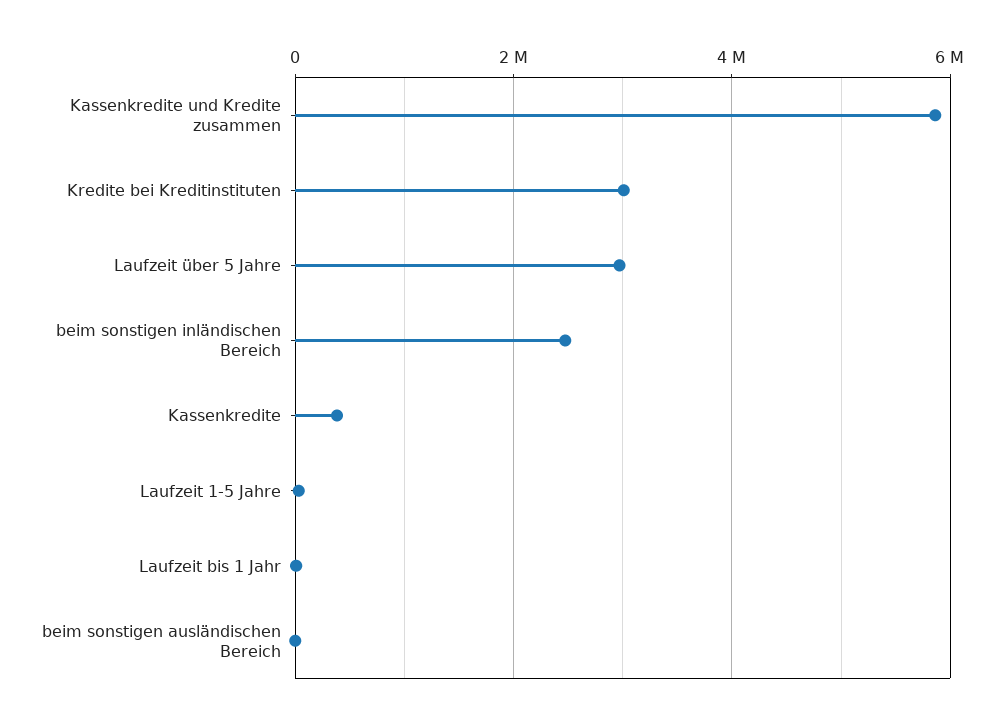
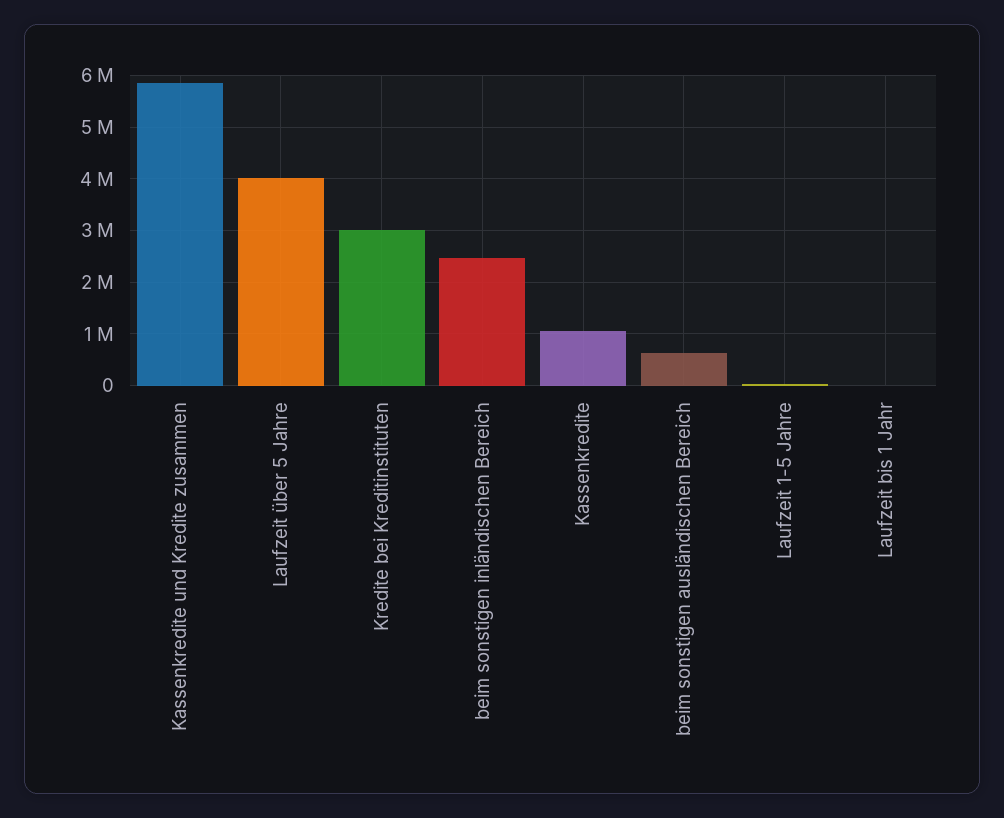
Laufzeit über 5 Jahre: 3000000 -> 4000000
Kassenkredite: 400000 -> 1000000
beim sonstigen ausländischen Bereich: 0 -> 600000

